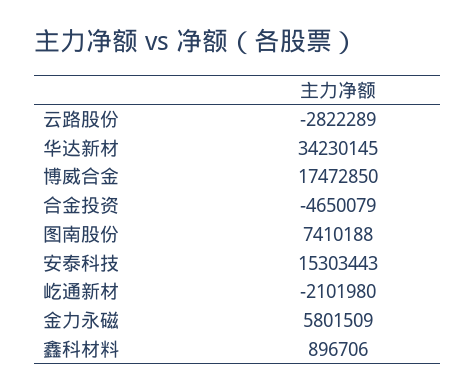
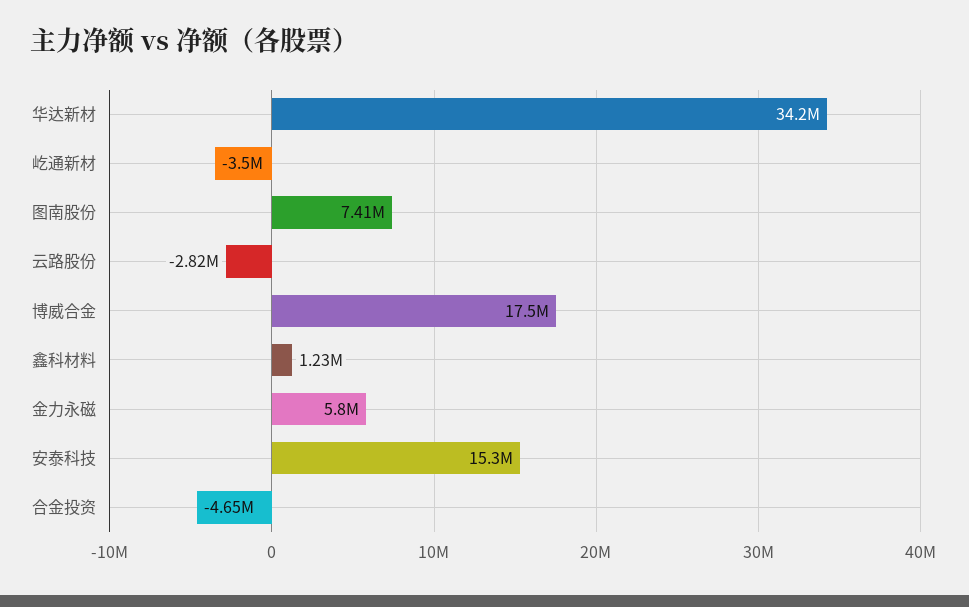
屹通新材: -2101980 -> -3500000
鑫科材料: 896706 -> 1230000

